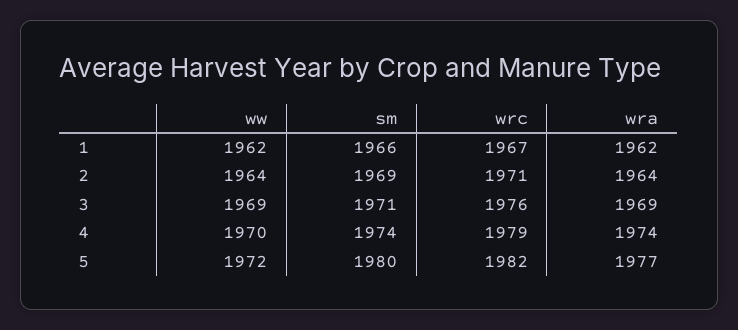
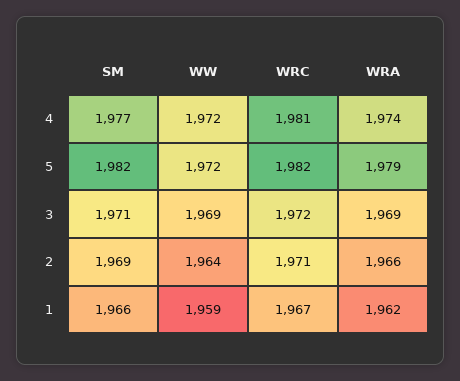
ww, 1: 1962 -> 1959
wra, 2: 1964 -> 1966
wrc, 3: 1976 -> 1972
ww, 4: 1970 -> 1972
sm, 4: 1974 -> 1977
wrc, 4: 1979 -> 1981
sm, 5: 1980 -> 1982
wra, 5: 1977 -> 1979

